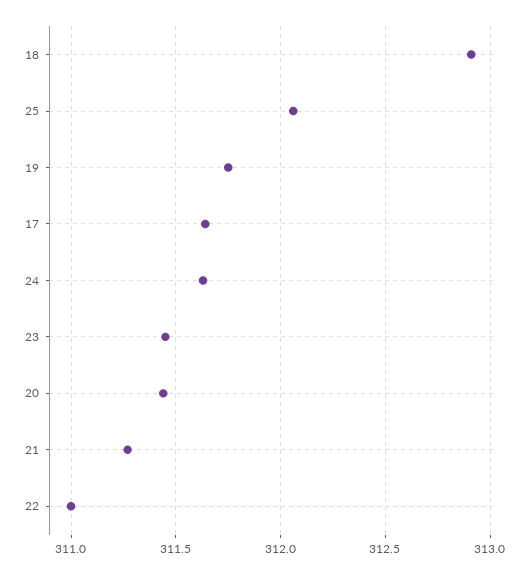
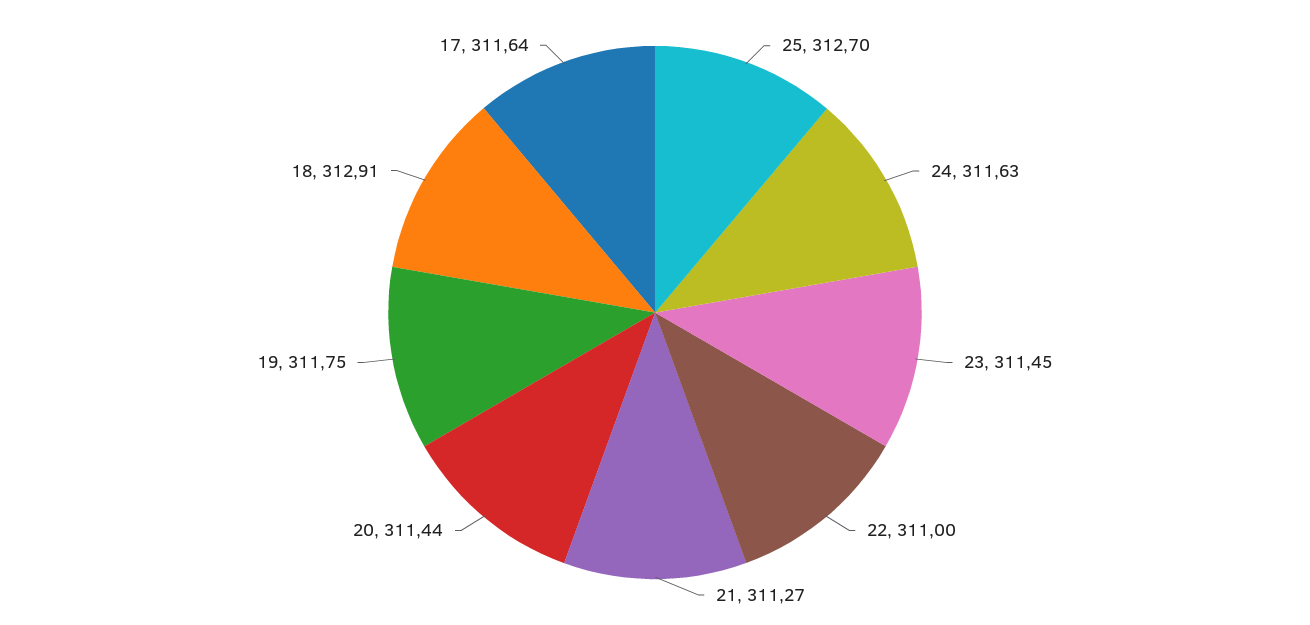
25: 312.05 -> 312.7

